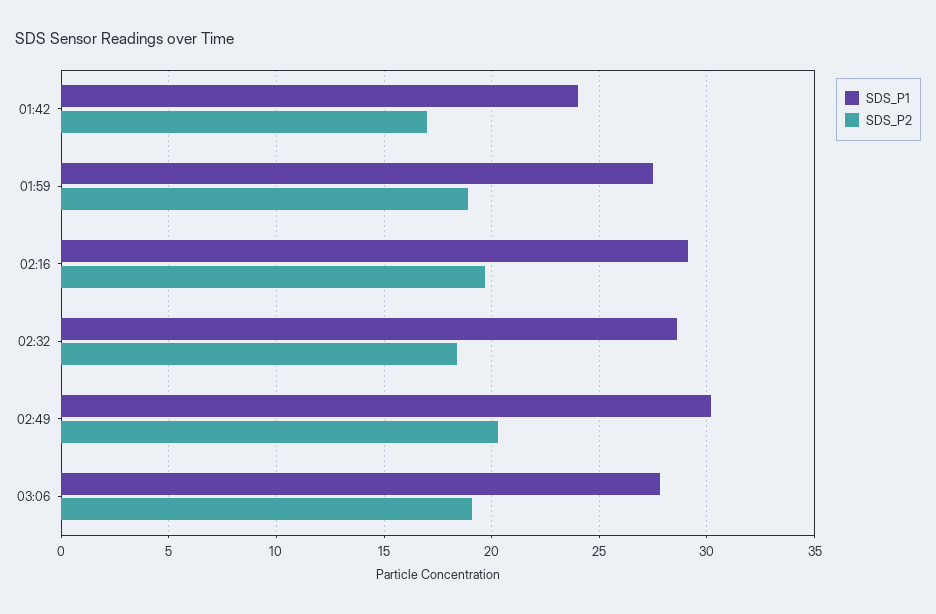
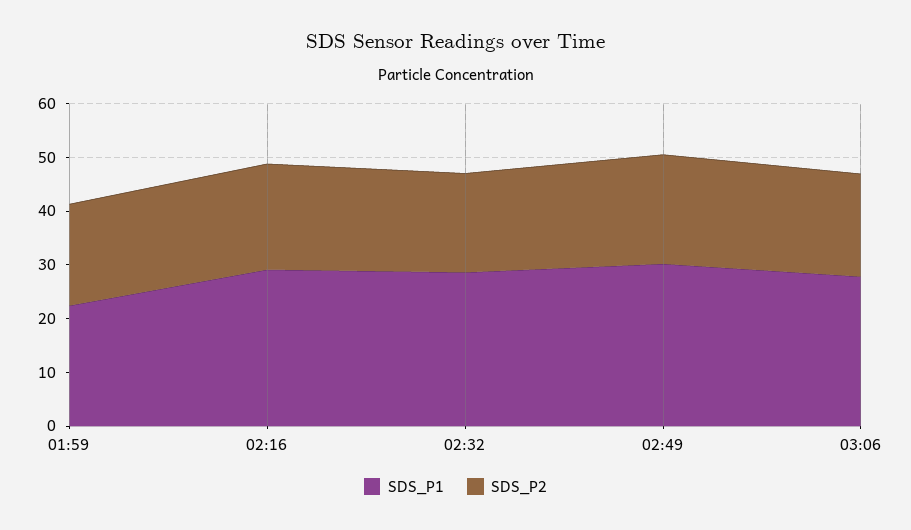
SDS_P1, 01:42: 24 -> none
SDS_P2, 01:42: 17 -> none
SDS_P1, 01:59: 27.5 -> 22

